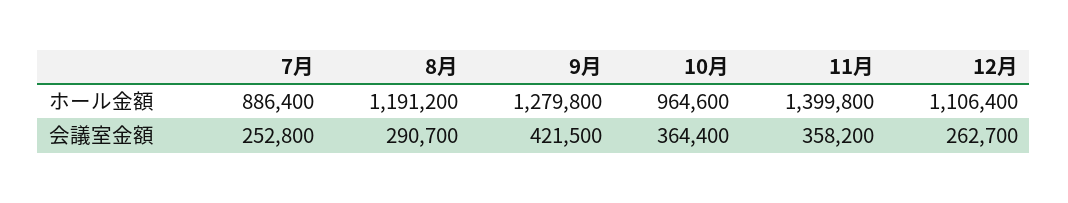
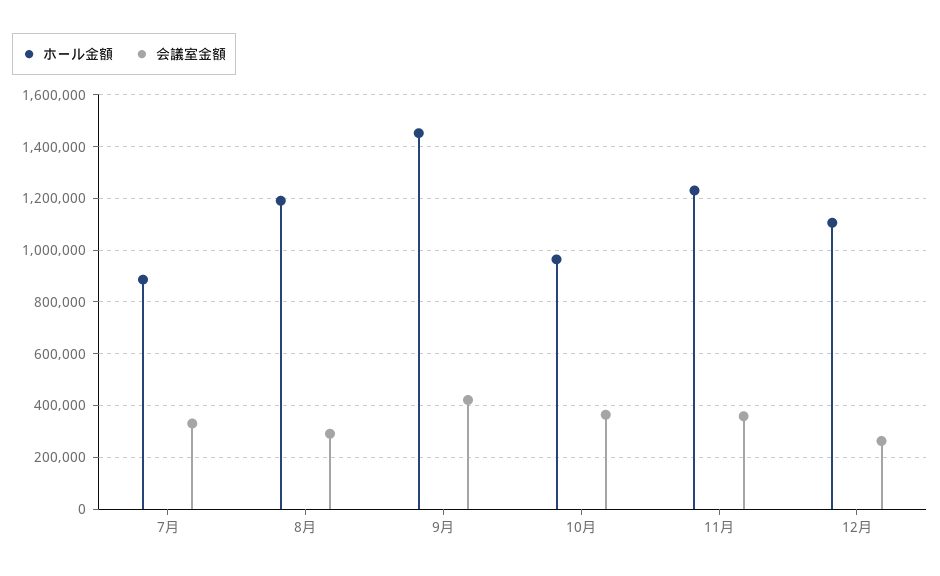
ホール金額, 9月: 1279800 -> 1450000
ホール金額, 11月: 1399800 -> 1225000
会議室金額, 7月: 252800 -> 325000

